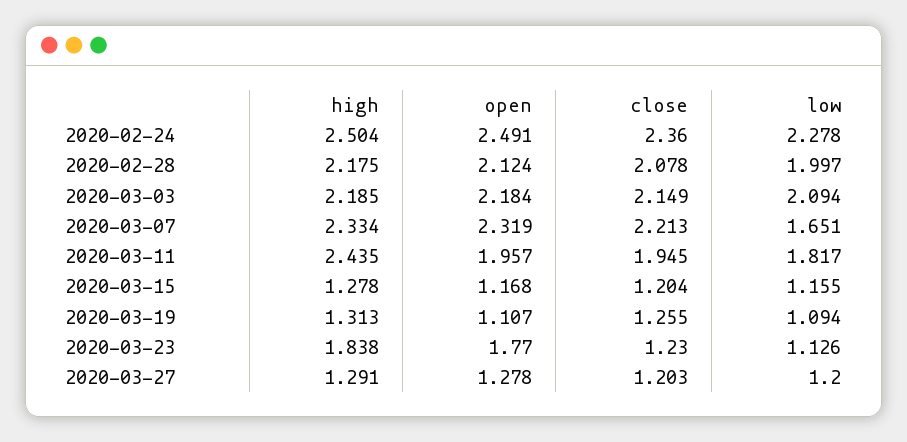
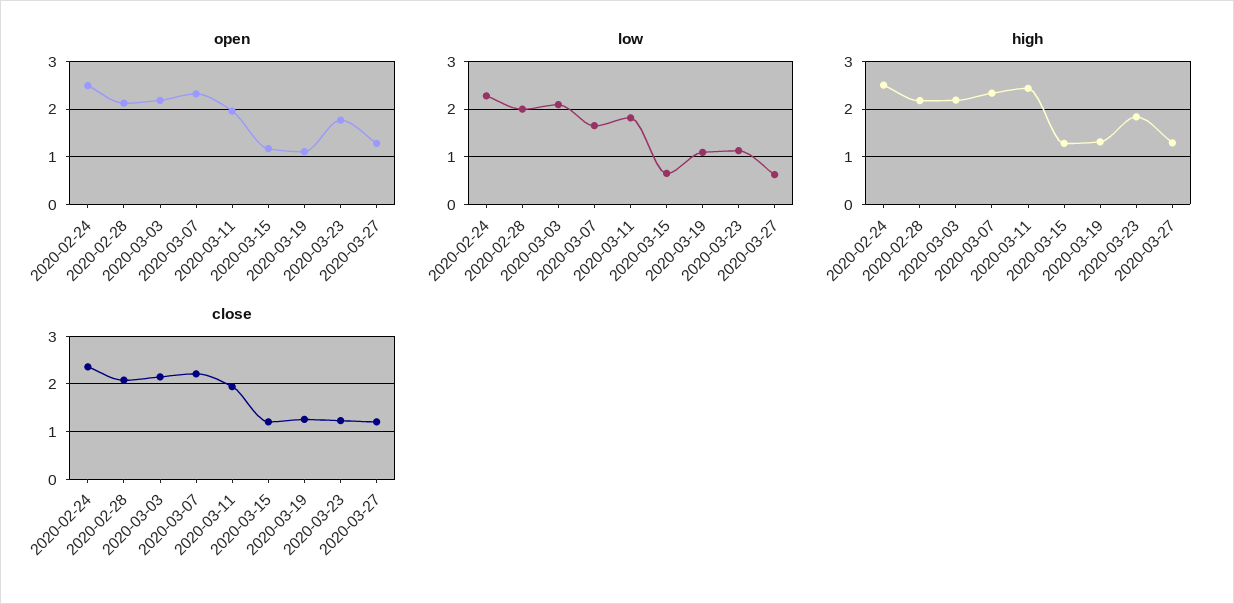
low, 2020-03-15: 1.155 -> 0.6
low, 2020-03-27: 1.2 -> 0.6

